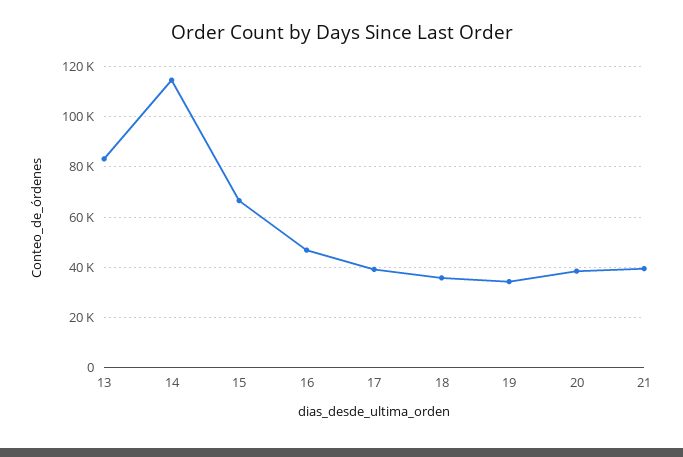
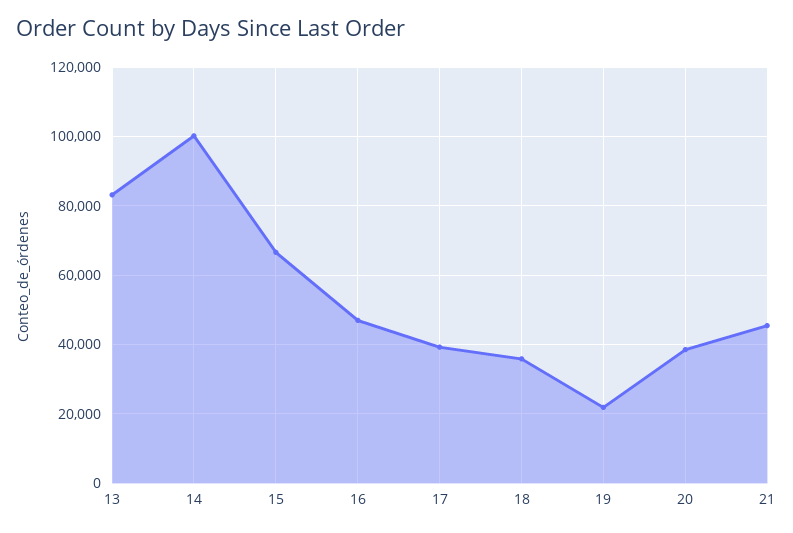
14: 115000 -> 100000
19: 35000 -> 22000
21: 40000 -> 46000

